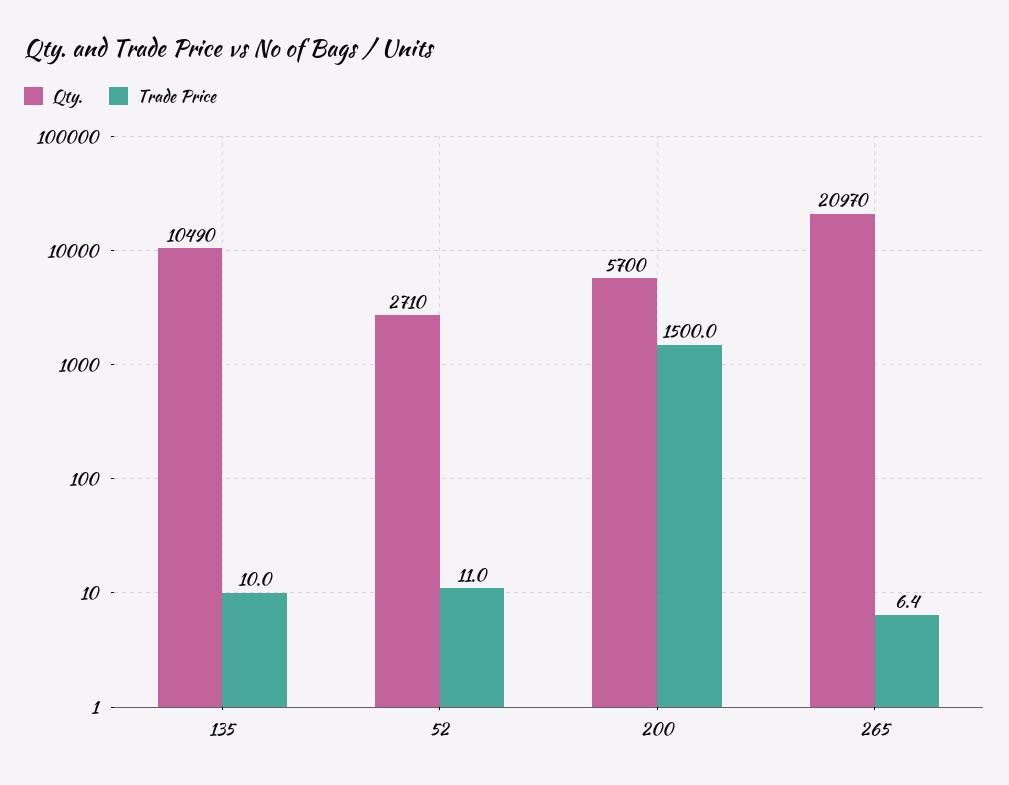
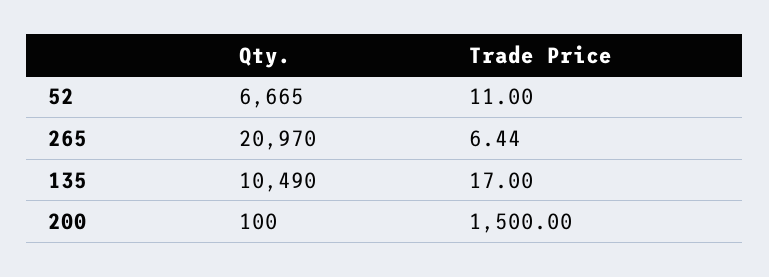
Trade Price, 135: 10 -> 17
Qty., 52: 2710 -> 6665
Qty., 200: 5700 -> 100

